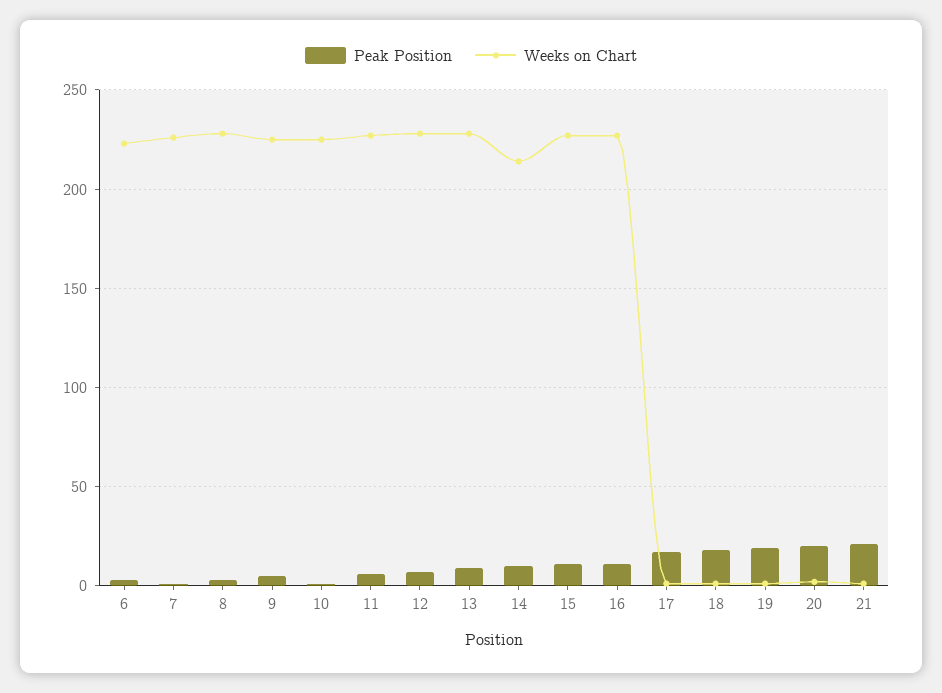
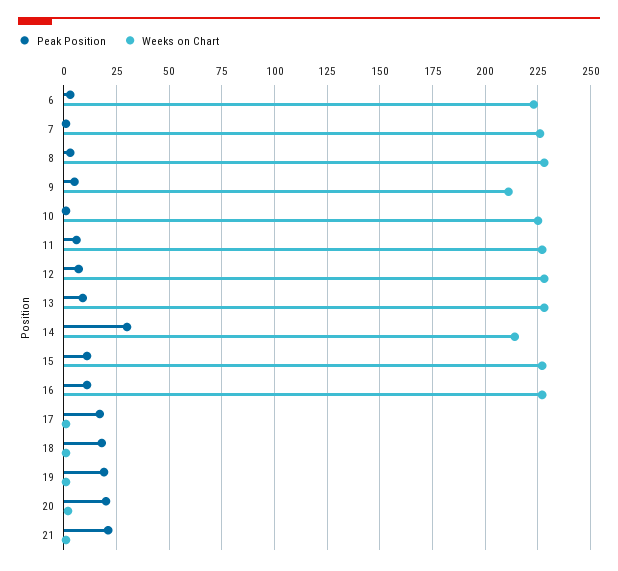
Weeks on Chart, 9: 225 -> 210
Peak Position, 14: 10 -> 30

